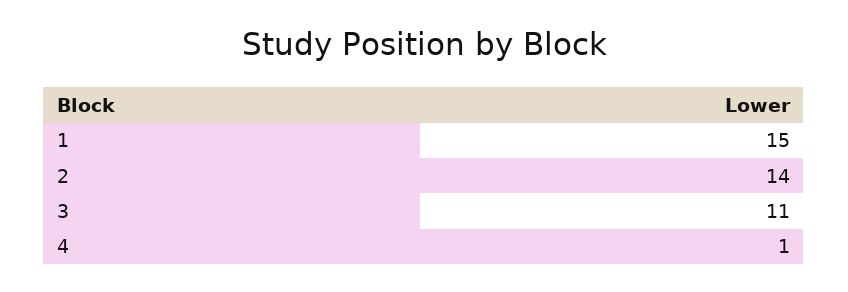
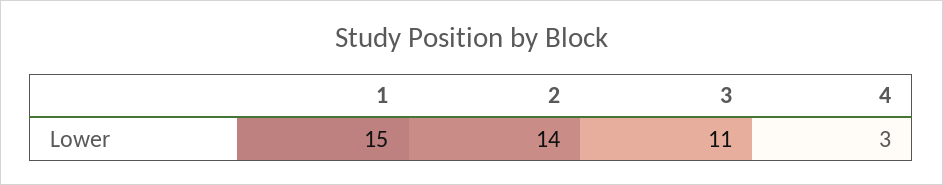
4: 1 -> 3

